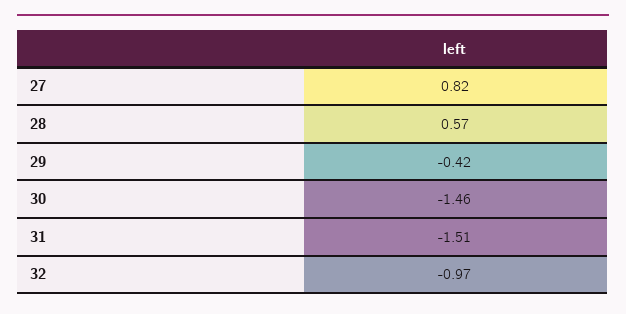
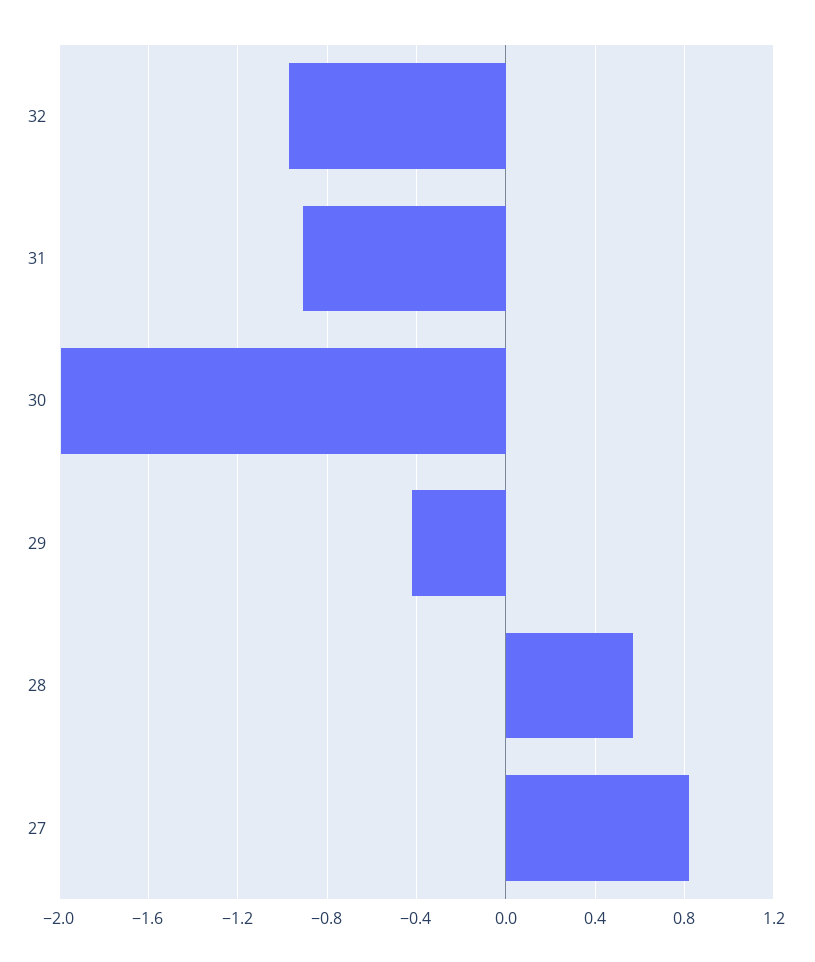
30: -1.46 -> -2
31: -1.51 -> -0.9

